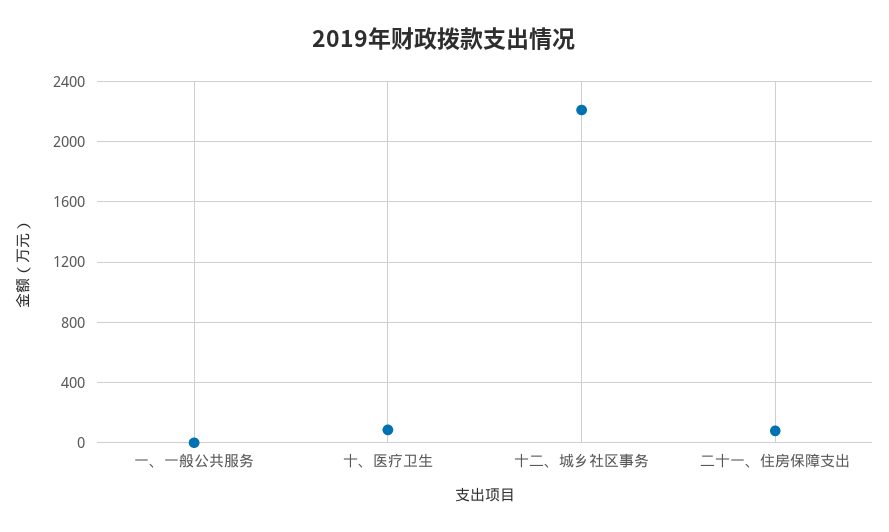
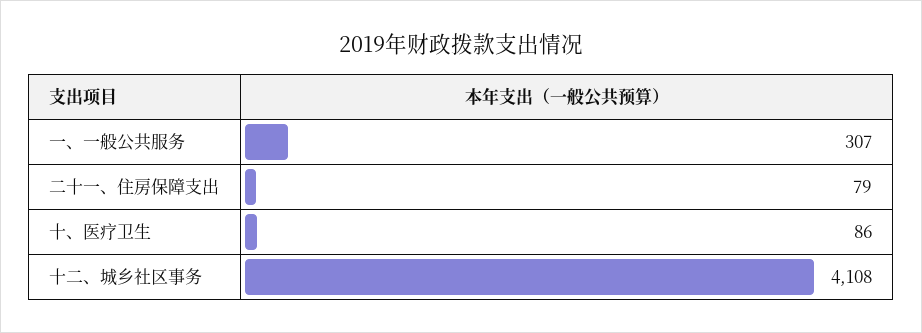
一、一般公共服务: 0 -> 307
十二、城乡社区事务: 2200 -> 4108

